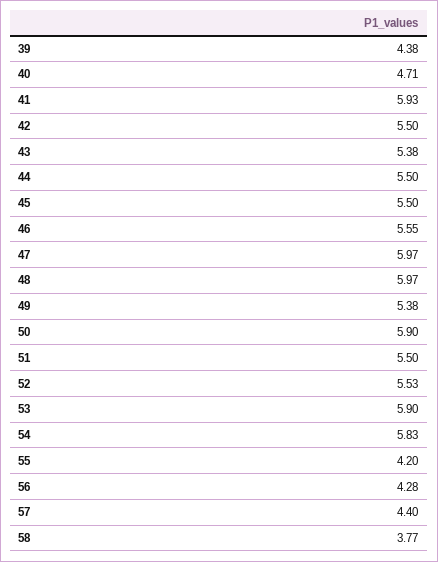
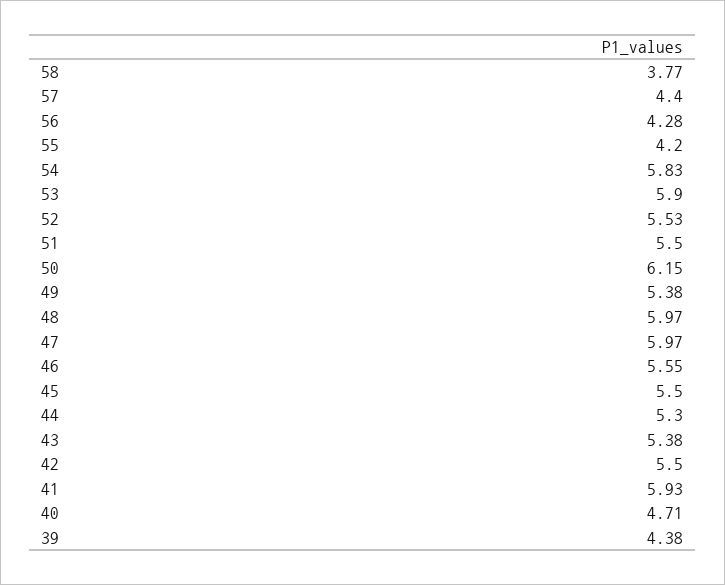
44: 5.5 -> 5.3
50: 5.9 -> 6.15

